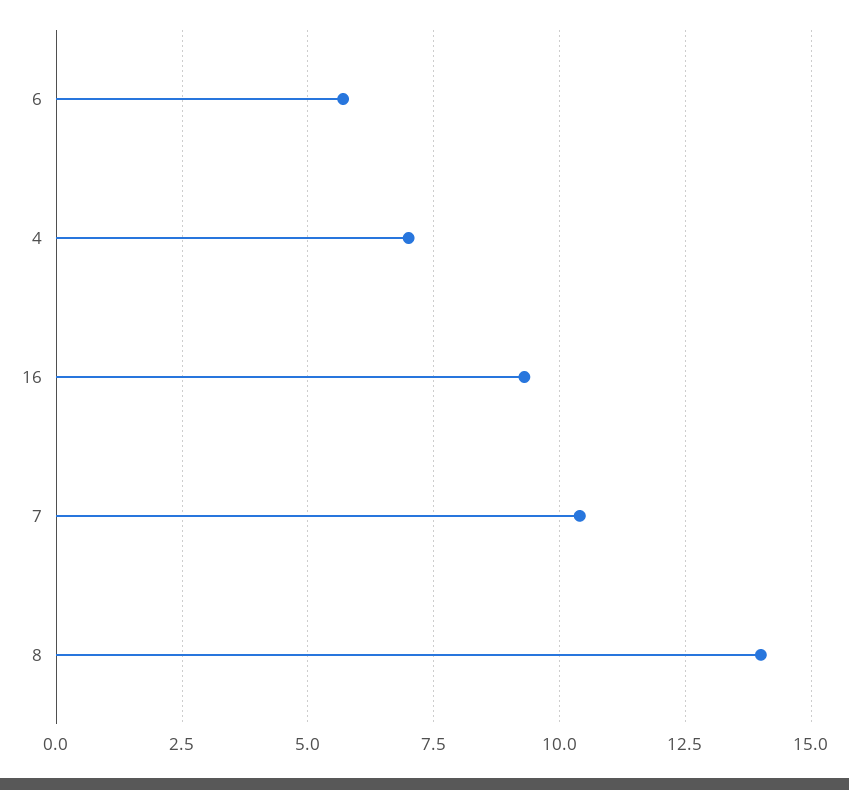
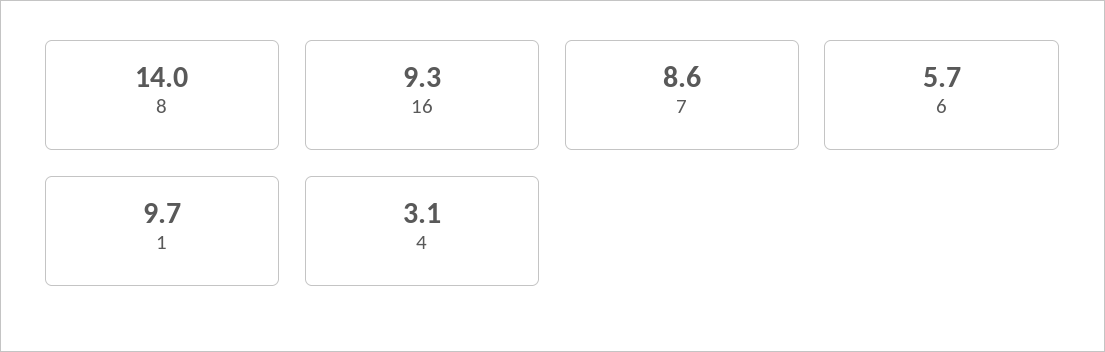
4: 7 -> 3.1
7: 10.5 -> 8.6
1: none -> 9.7

